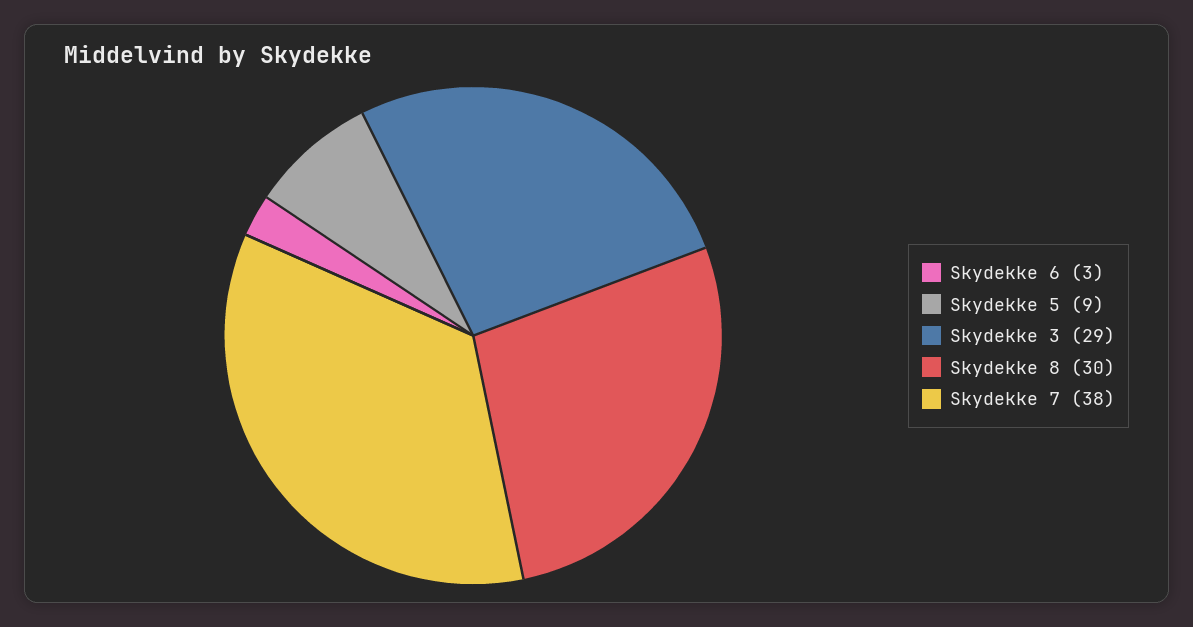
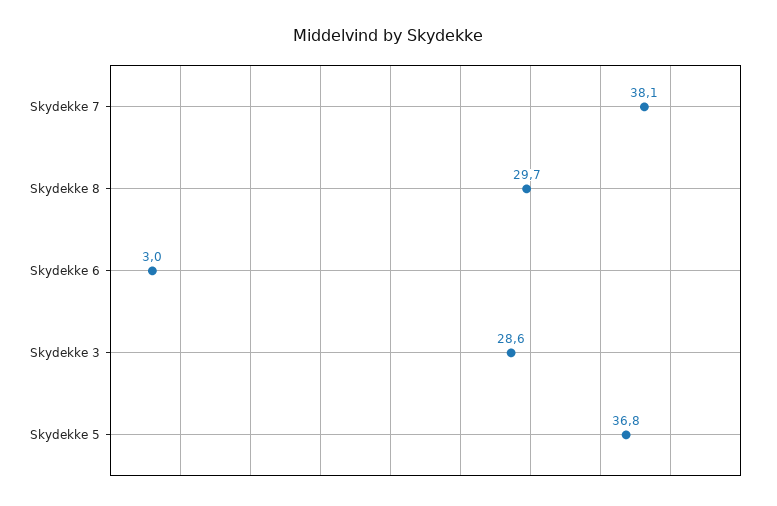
Skydekke 5: 9 -> 36.8

